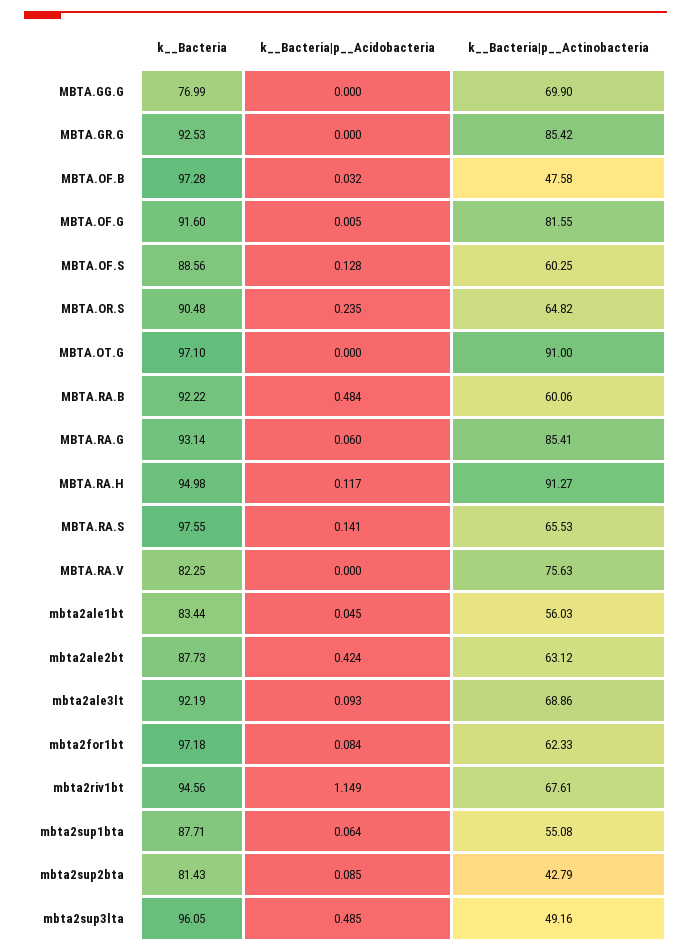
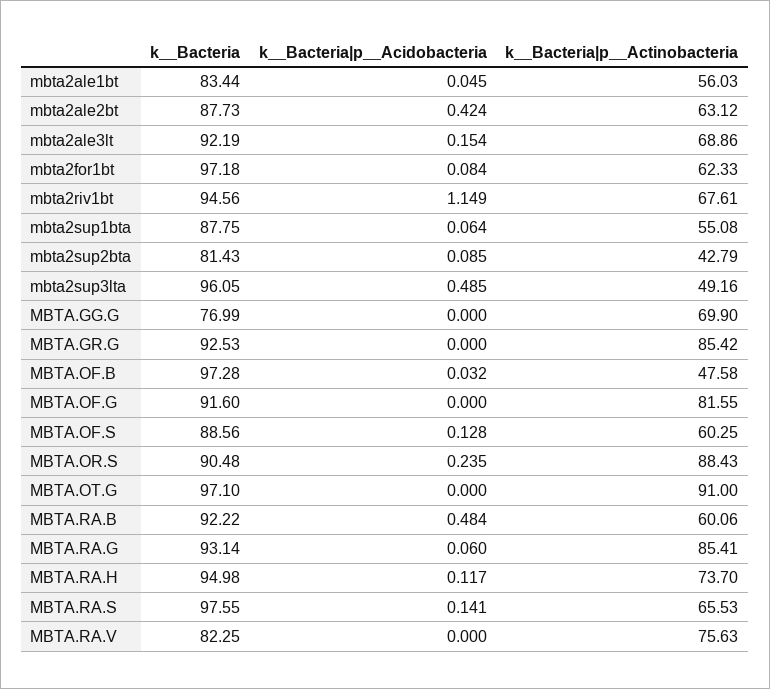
k__Bacteria|p__Acidobacteria, MBTA.OF.G: 0.005 -> 0
k__Bacteria|p__Actinobacteria, MBTA.OR.S: 64.82 -> 88.43
k__Bacteria|p__Actinobacteria, MBTA.RA.H: 91.27 -> 73.7
k__Bacteria|p__Acidobacteria, mbta2ale3lt: 0.093 -> 0.154
k__Bacteria, mbta2sup1bta: 87.71 -> 87.75

